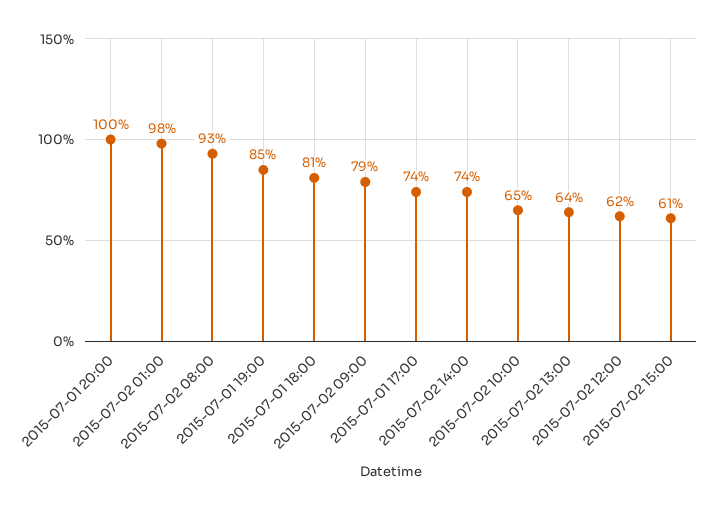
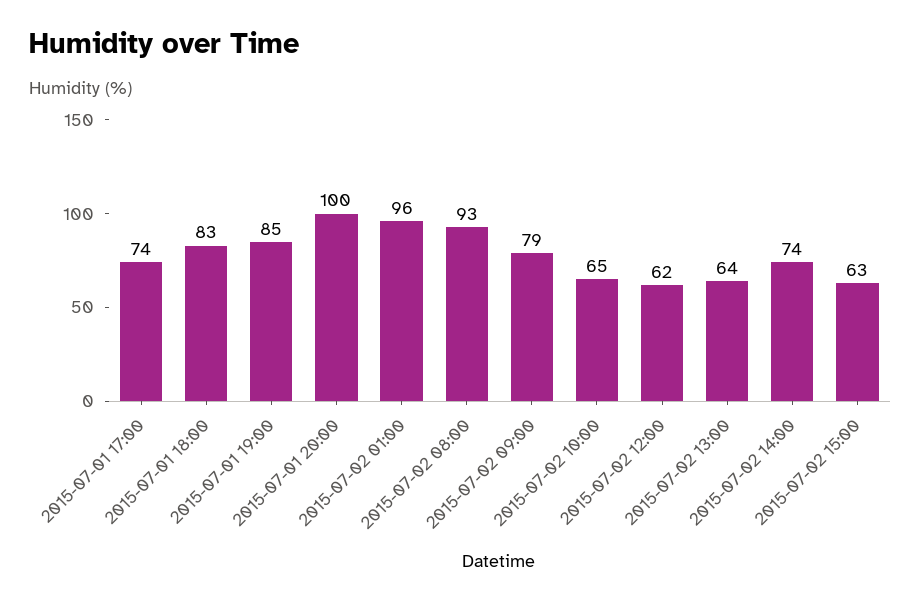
2015-07-02 01:00: 98 -> 96
2015-07-01 18:00: 81 -> 83
2015-07-02 15:00: 61 -> 63

